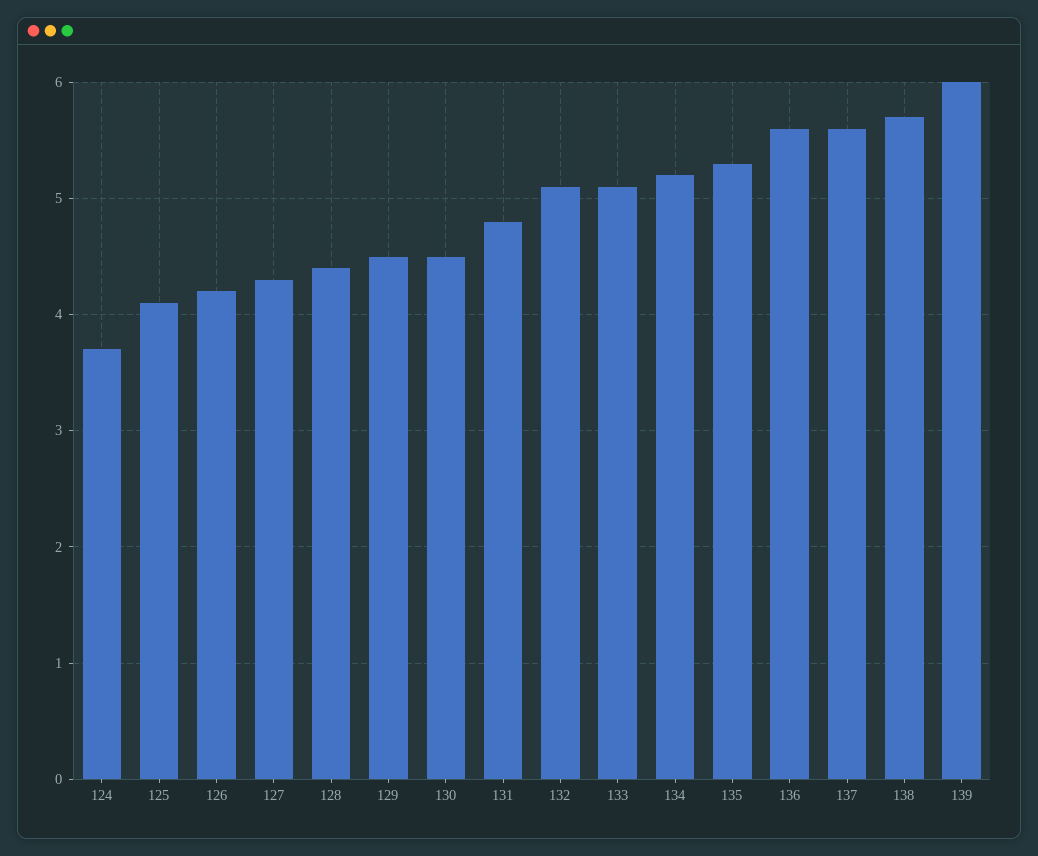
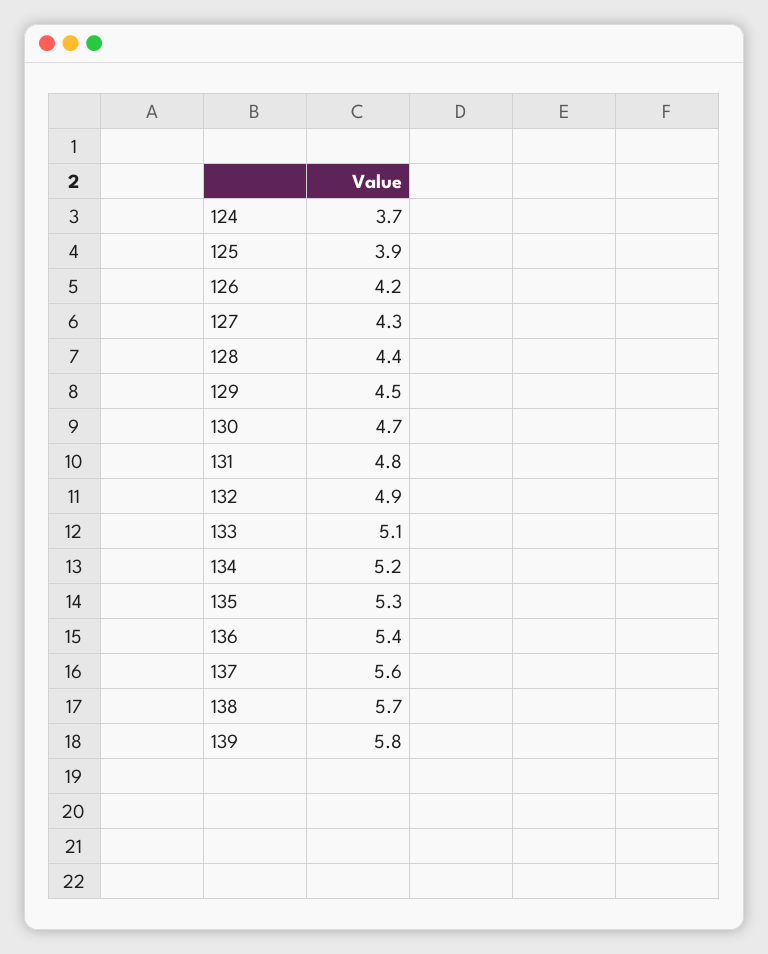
125: 4.1 -> 3.9
130: 4.5 -> 4.7
132: 5.1 -> 4.9
136: 5.6 -> 5.4
139: 6 -> 5.8

